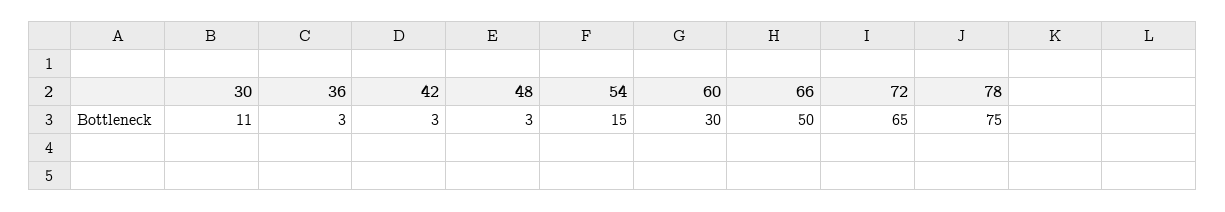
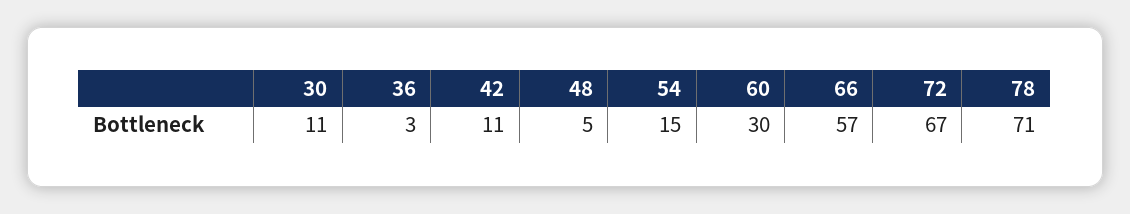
42: 3 -> 11
48: 3 -> 5
66: 50 -> 57
72: 65 -> 67
78: 75 -> 71

